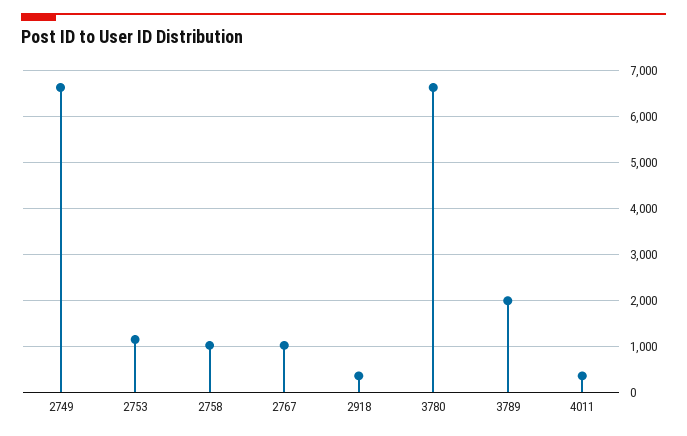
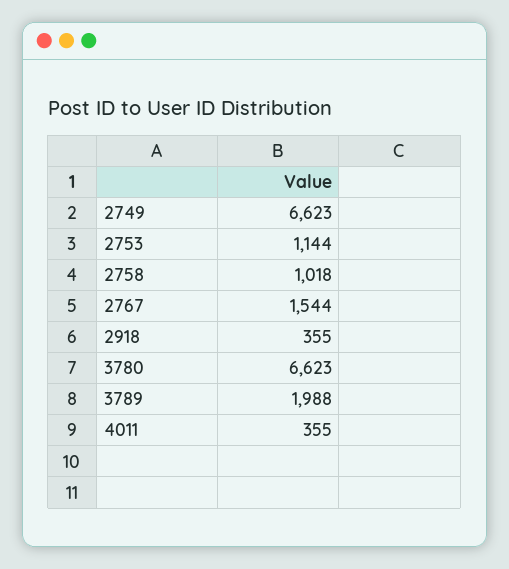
2767: 1000 -> 1544

